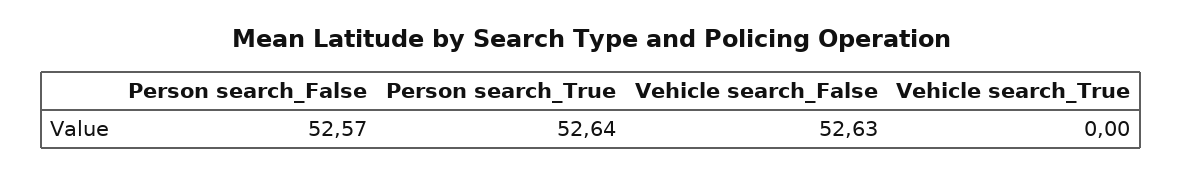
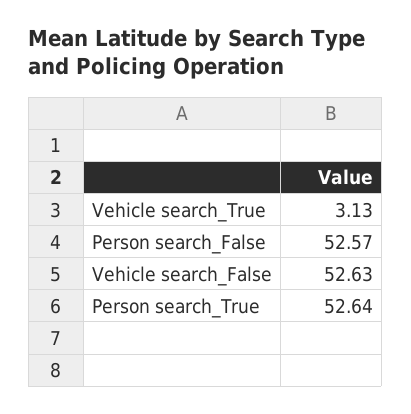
Vehicle search_True: 0 -> 3.13

